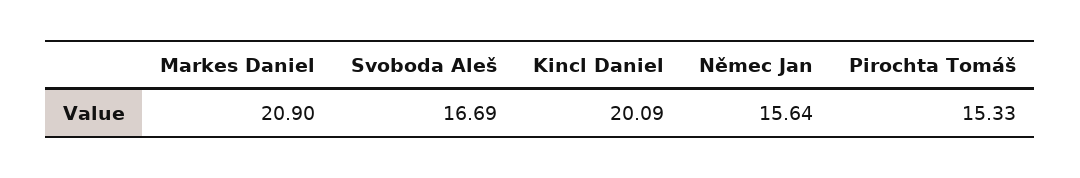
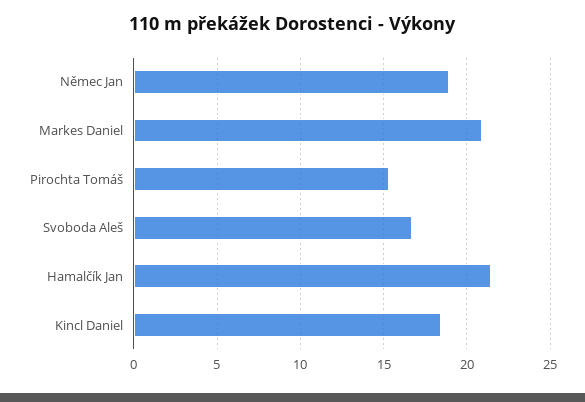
Kincl Daniel: 20.09 -> 18.5
Němec Jan: 15.64 -> 19
Hamalčík Jan: none -> 21.5

